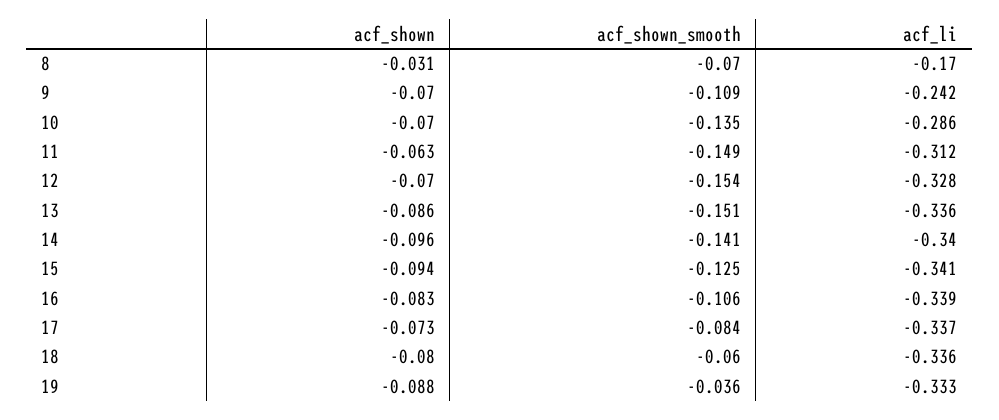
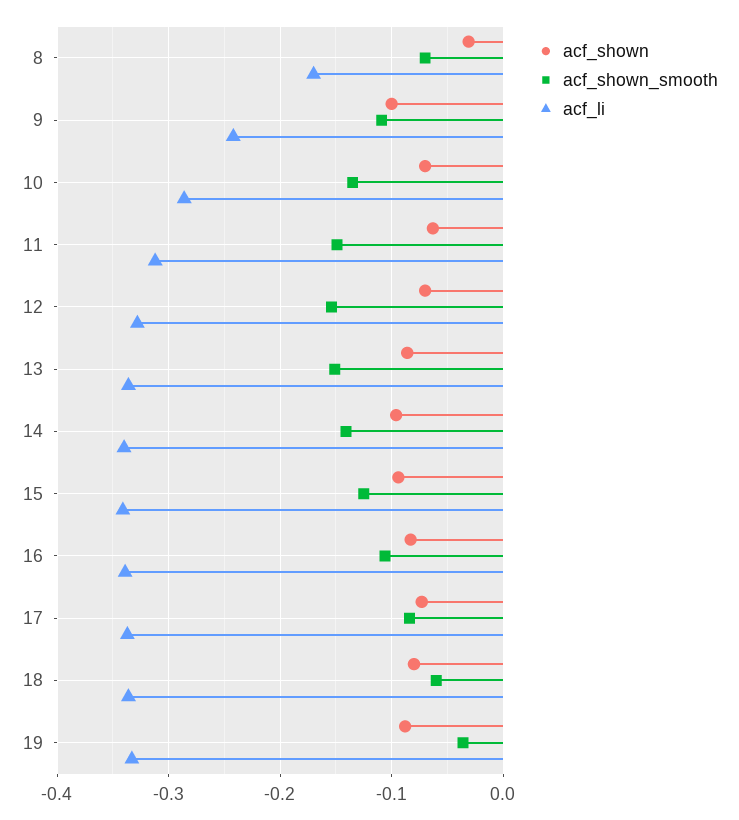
acf_shown, 9: -0.07 -> -0.1

